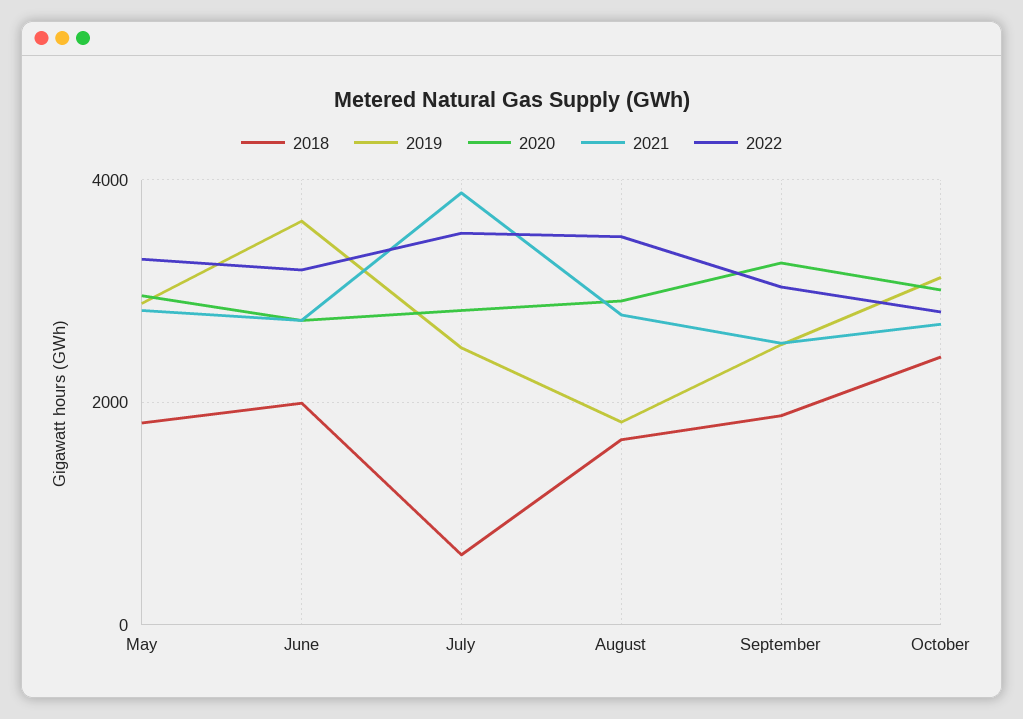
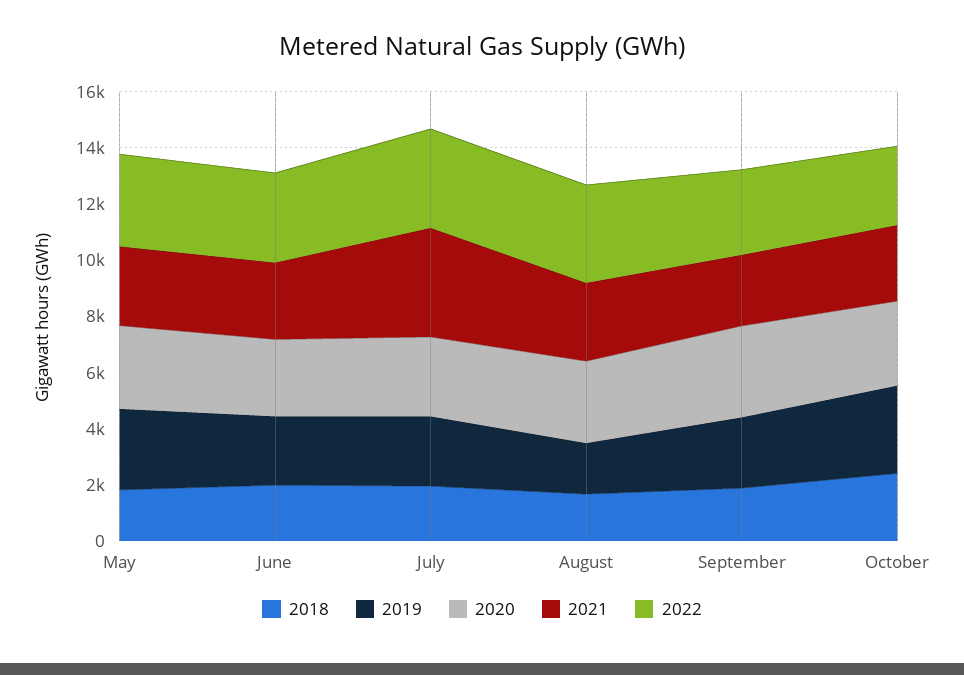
2019, June: 3600 -> 2500
2018, July: 600 -> 2000

